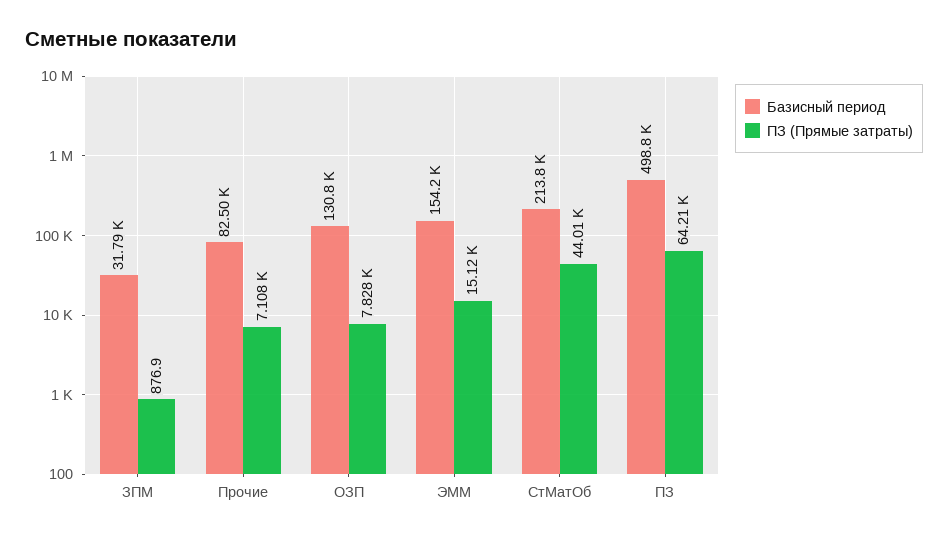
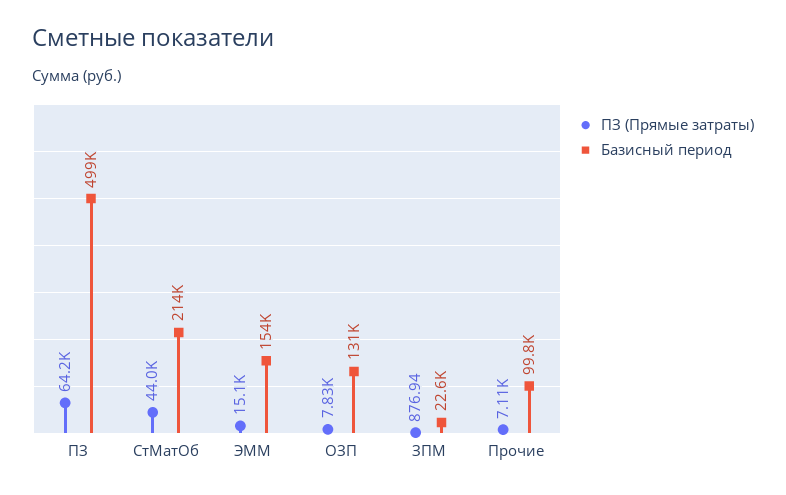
Базисный период, ЗПМ: 31790 -> 22600
Базисный период, Прочие: 82500 -> 99800

